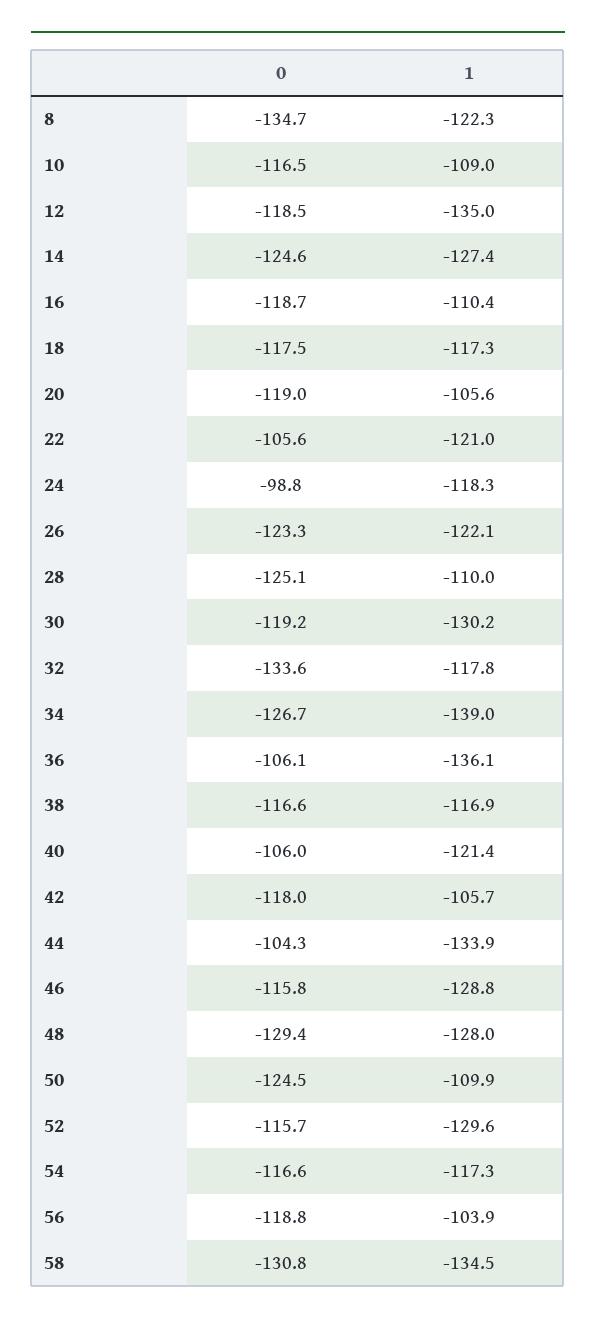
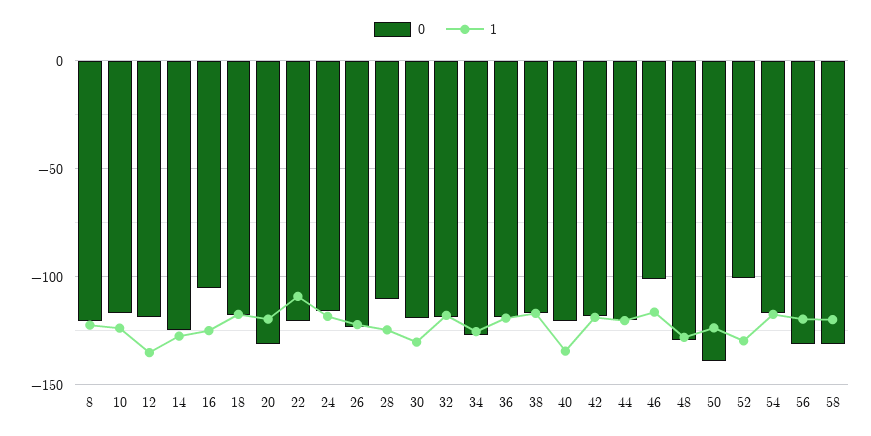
0, 8: -134.7 -> -120
1, 10: -109 -> -125
0, 16: -118.7 -> -105
1, 16: -110.4 -> -125
0, 20: -119 -> -130
1, 20: -105.6 -> -120
0, 22: -105.6 -> -120
1, 22: -121 -> -110
0, 24: -98.8 -> -115
0, 28: -125.1 -> -110
1, 28: -110 -> -125
0, 32: -133.6 -> -120
1, 34: -139 -> -125
0, 36: -106.1 -> -120
1, 36: -136.1 -> -120
0, 40: -106 -> -120
1, 40: -121.4 -> -135
1, 42: -105.7 -> -120
0, 44: -104.3 -> -120
1, 44: -133.9 -> -120
0, 46: -115.8 -> -100
1, 46: -128.8 -> -115
0, 50: -124.5 -> -140
1, 50: -109.9 -> -125
0, 52: -115.7 -> -100
0, 56: -118.8 -> -130
1, 56: -103.9 -> -120
1, 58: -134.5 -> -120

